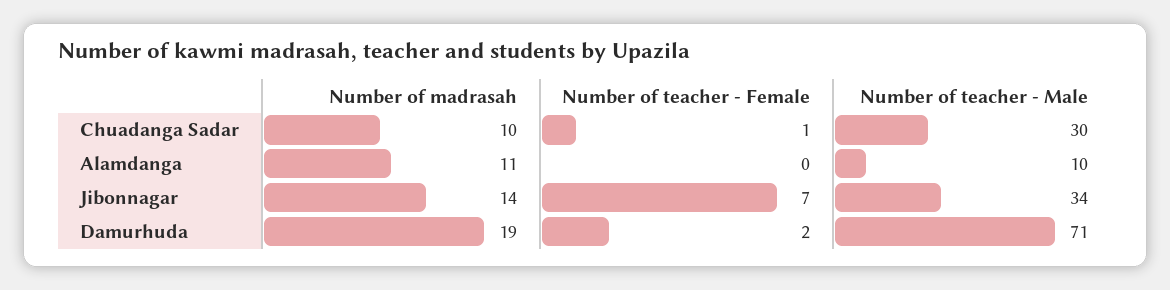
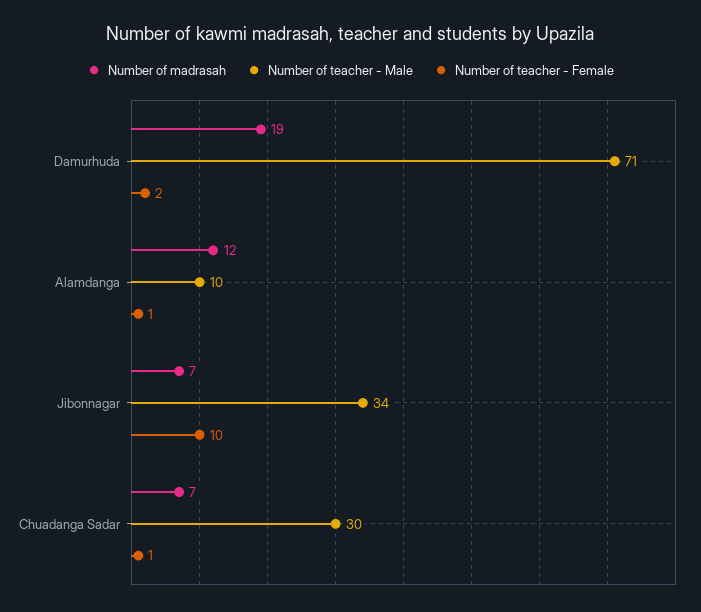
Number of madrasah, Chuadanga Sadar: 10 -> 7
Number of madrasah, Alamdanga: 11 -> 12
Number of teacher - Female, Alamdanga: 0 -> 1
Number of madrasah, Jibonnagar: 14 -> 7
Number of teacher - Female, Jibonnagar: 7 -> 10

